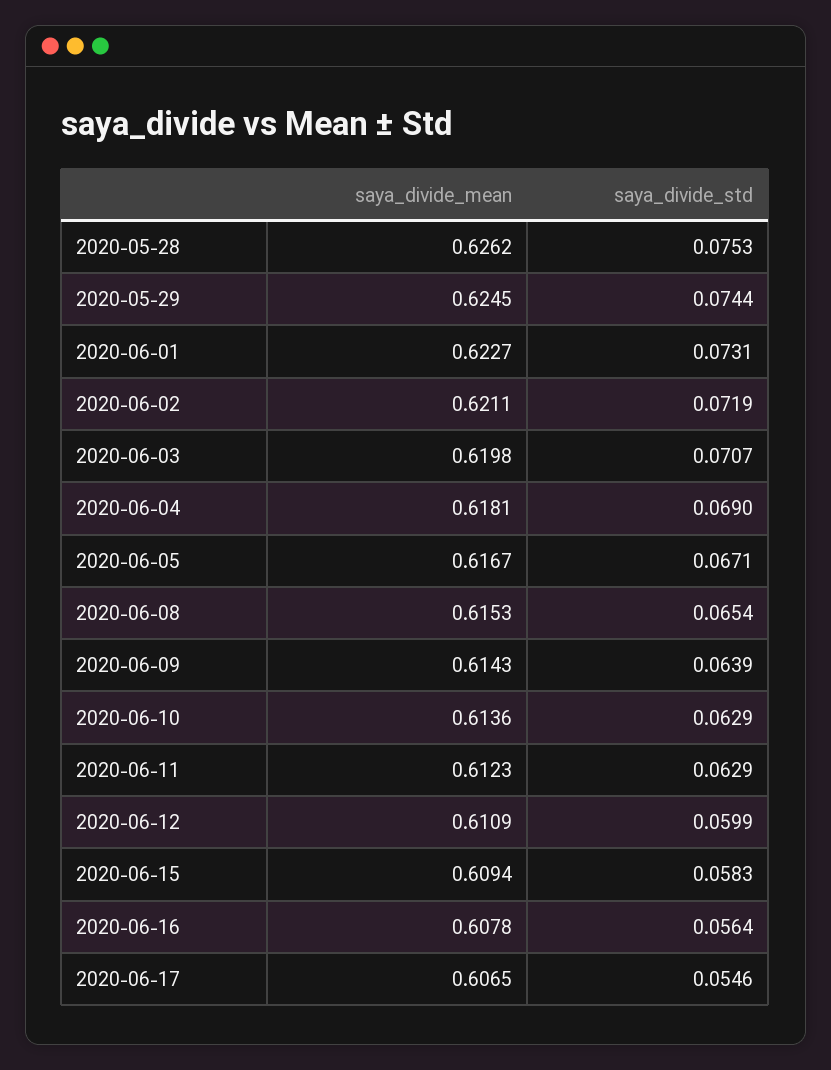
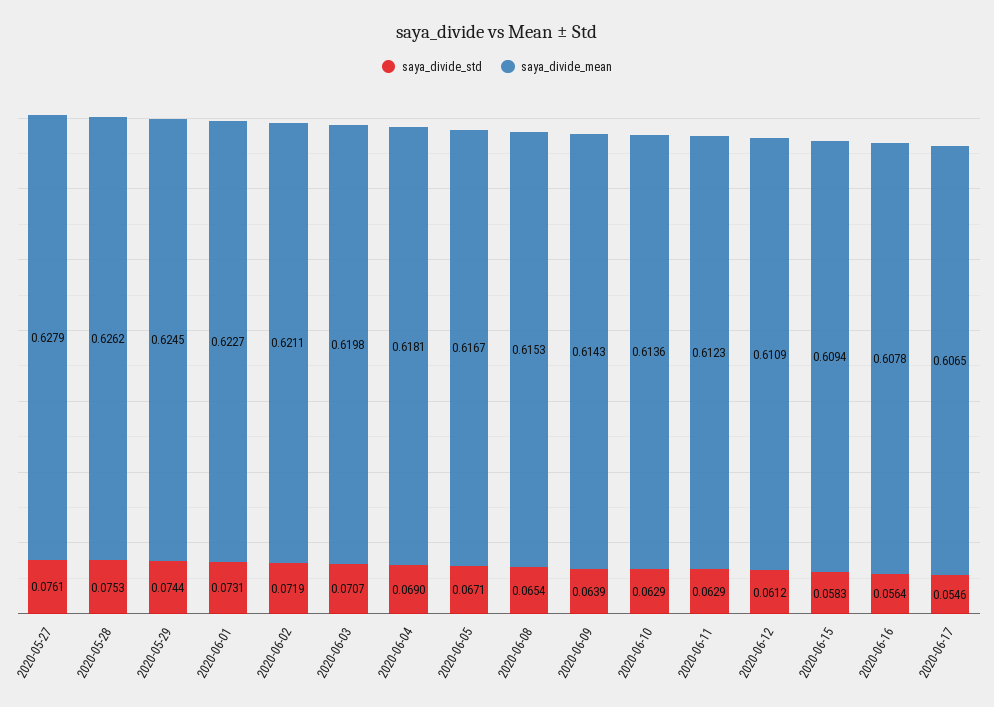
saya_divide_std, 2020-06-12: 0.0599 -> 0.0612
saya_divide_std, 2020-05-27: none -> 0.0761
saya_divide_mean, 2020-05-27: none -> 0.6279

